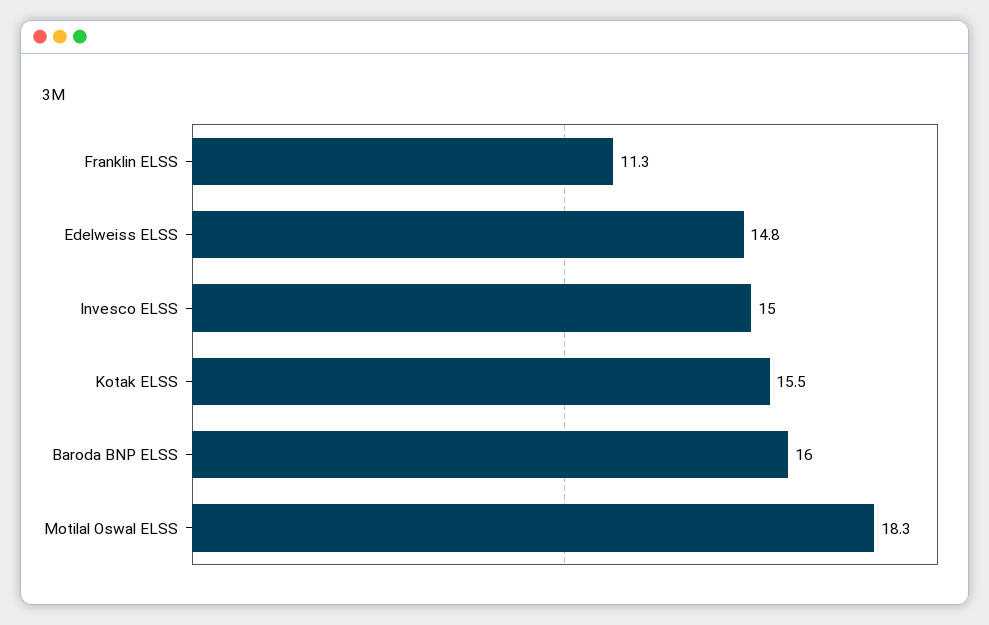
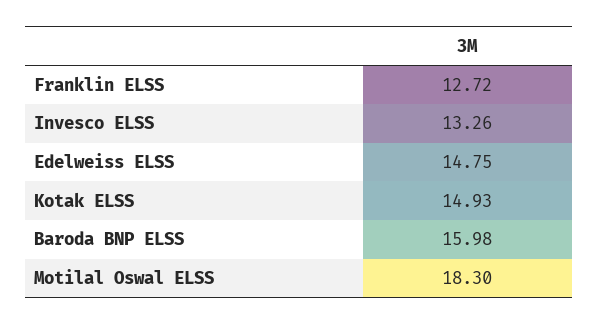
Franklin ELSS: 11.3 -> 12.72
Invesco ELSS: 15 -> 13.26
Kotak ELSS: 15.5 -> 14.93

